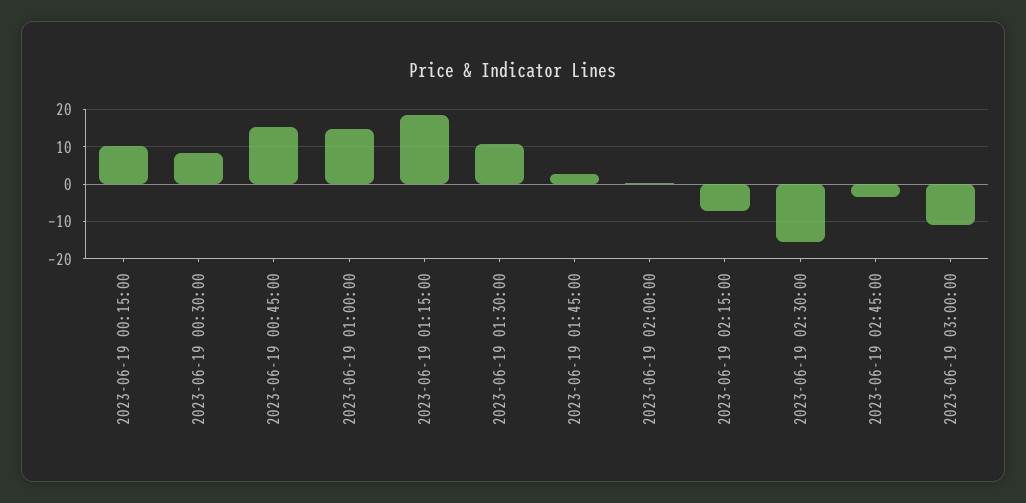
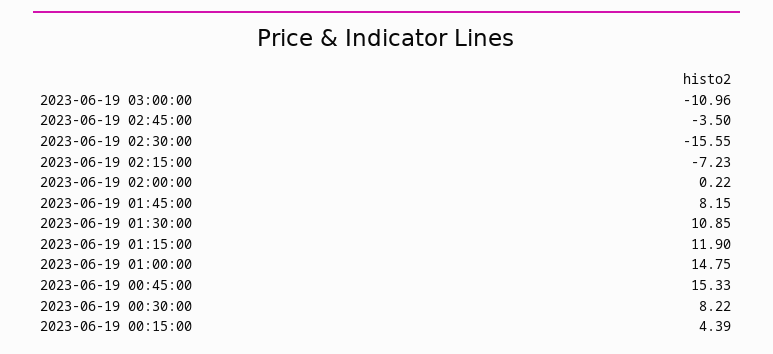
2023-06-19 00:15:00: 10 -> 4.39
2023-06-19 01:15:00: 18 -> 11.9
2023-06-19 01:45:00: 2 -> 8.15

